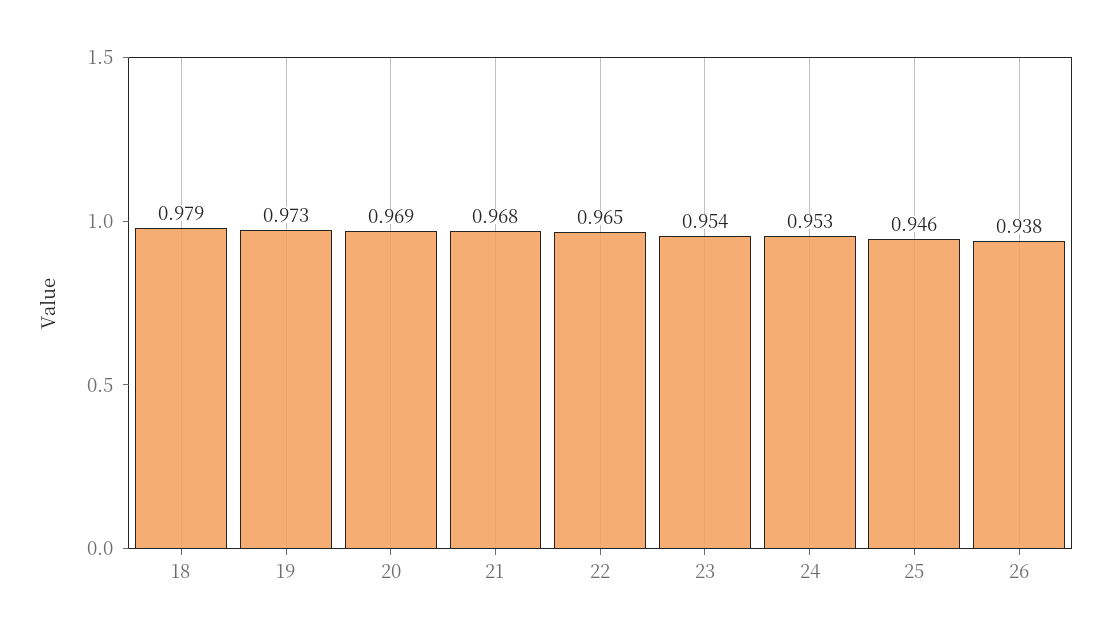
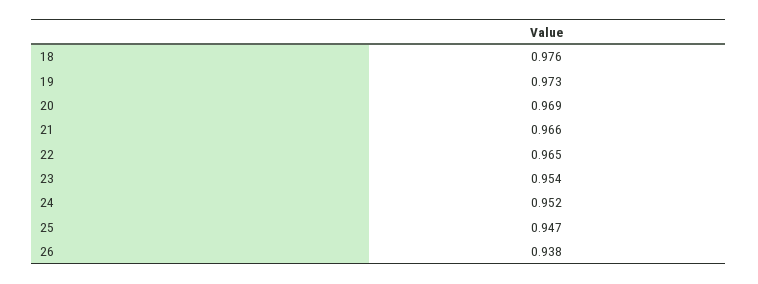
18: 0.979 -> 0.976
21: 0.968 -> 0.966
24: 0.953 -> 0.952
25: 0.946 -> 0.947

